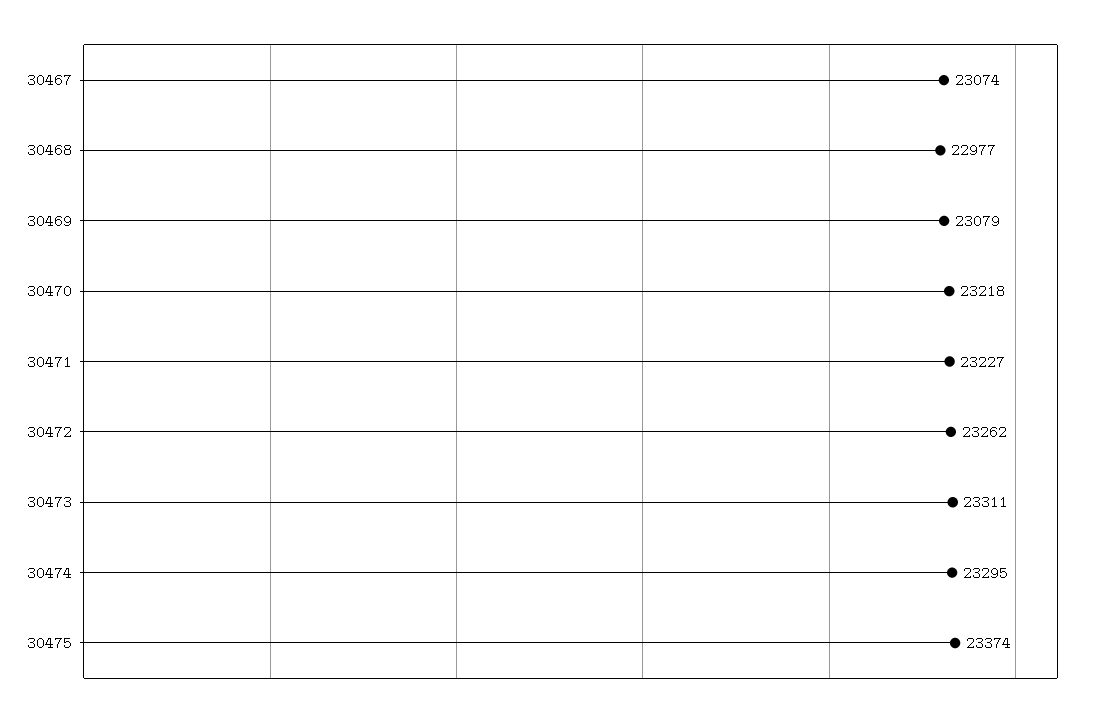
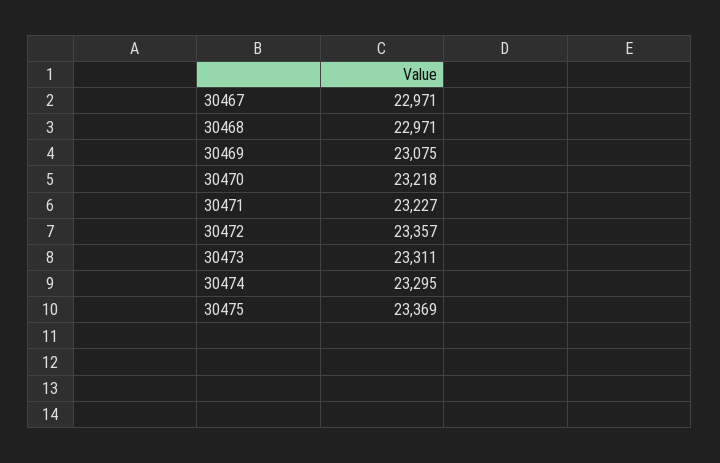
30467: 23074 -> 22971
30468: 22977 -> 22971
30469: 23079 -> 23075
30472: 23262 -> 23357
30475: 23374 -> 23369

